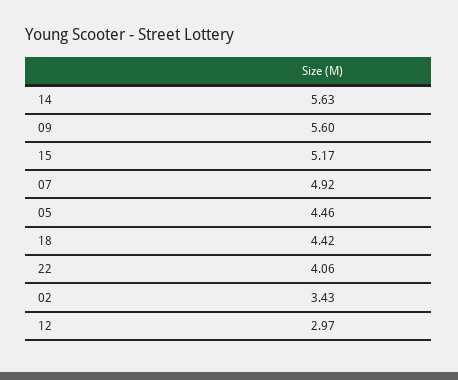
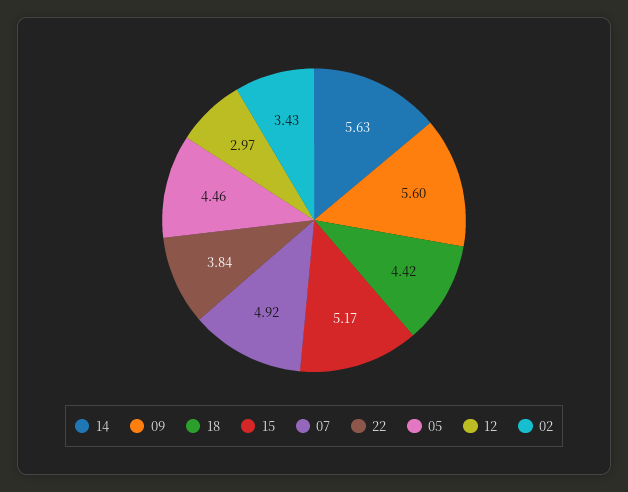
22: 4.06 -> 3.84

